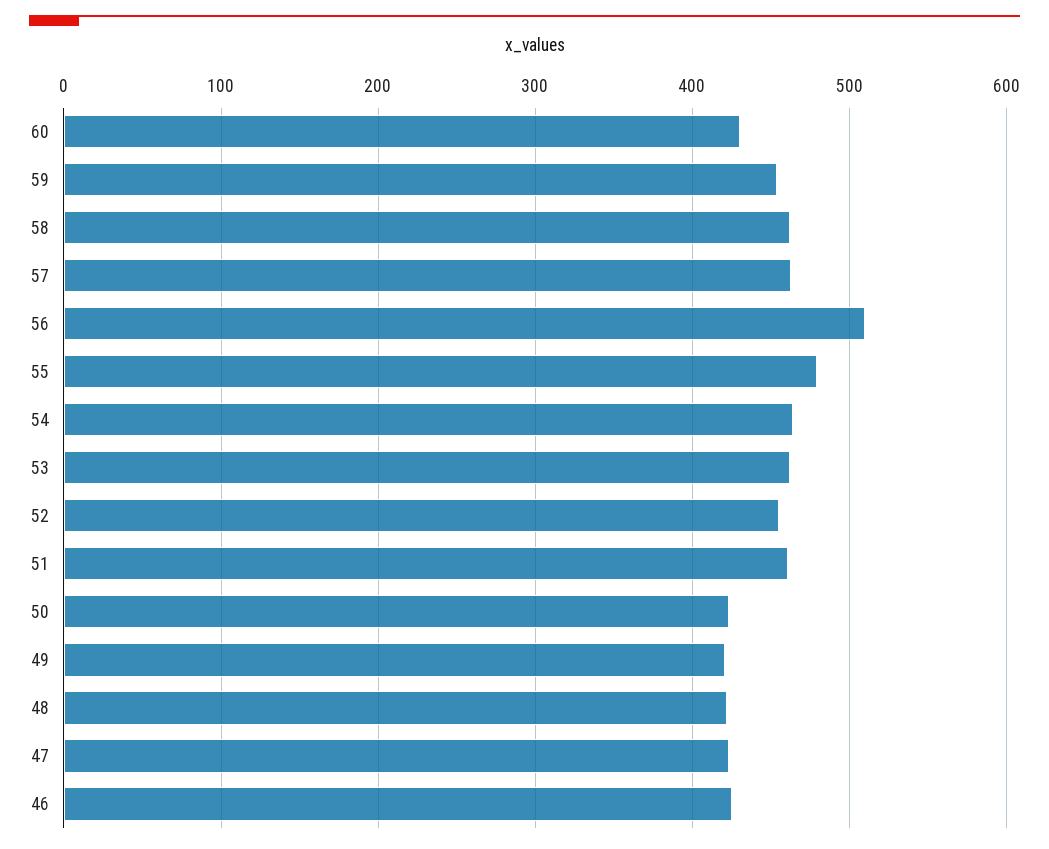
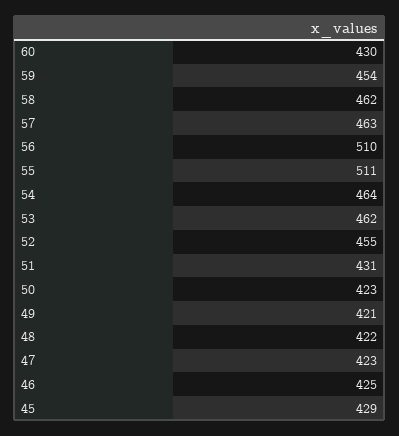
55: 480 -> 511
51: 460 -> 431
45: none -> 429

